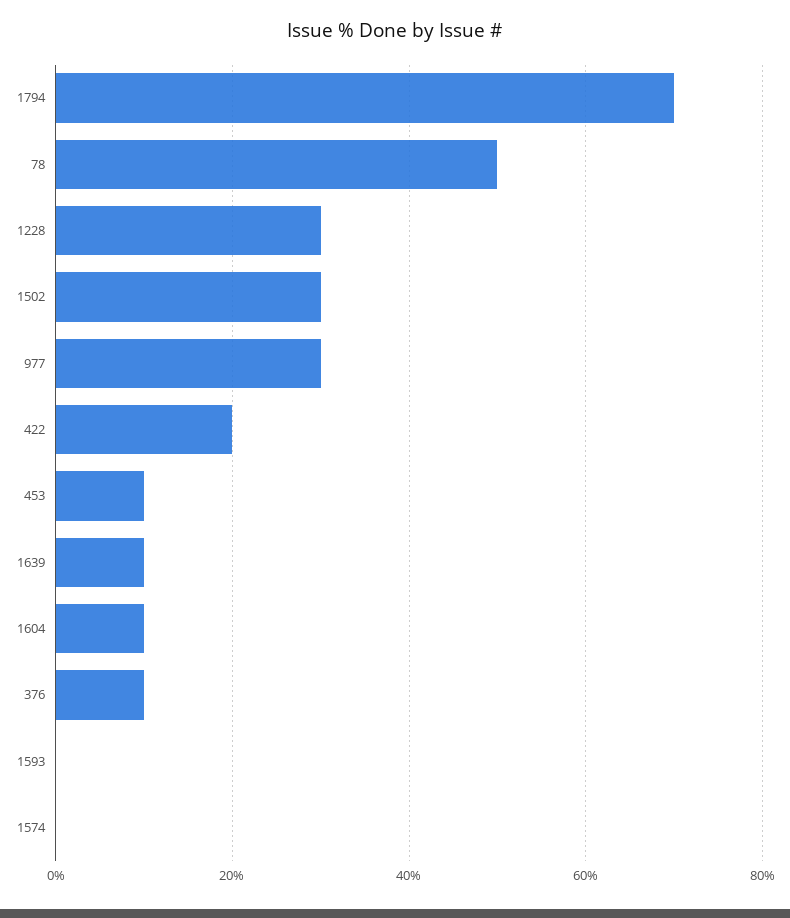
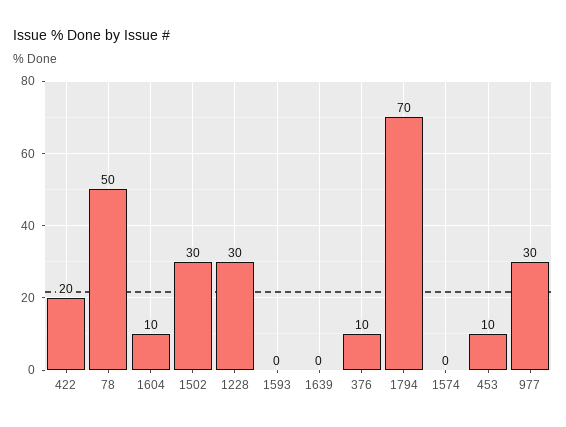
1639: 10 -> 0

